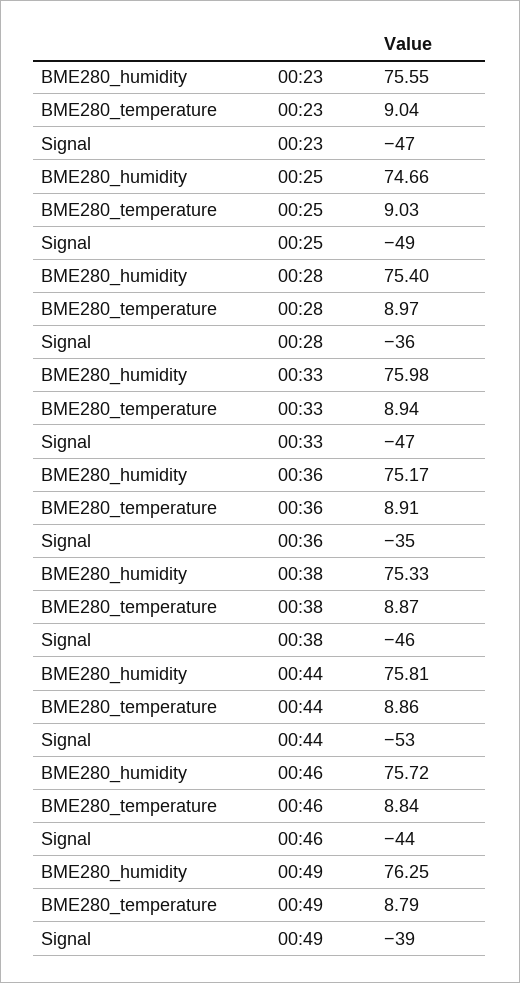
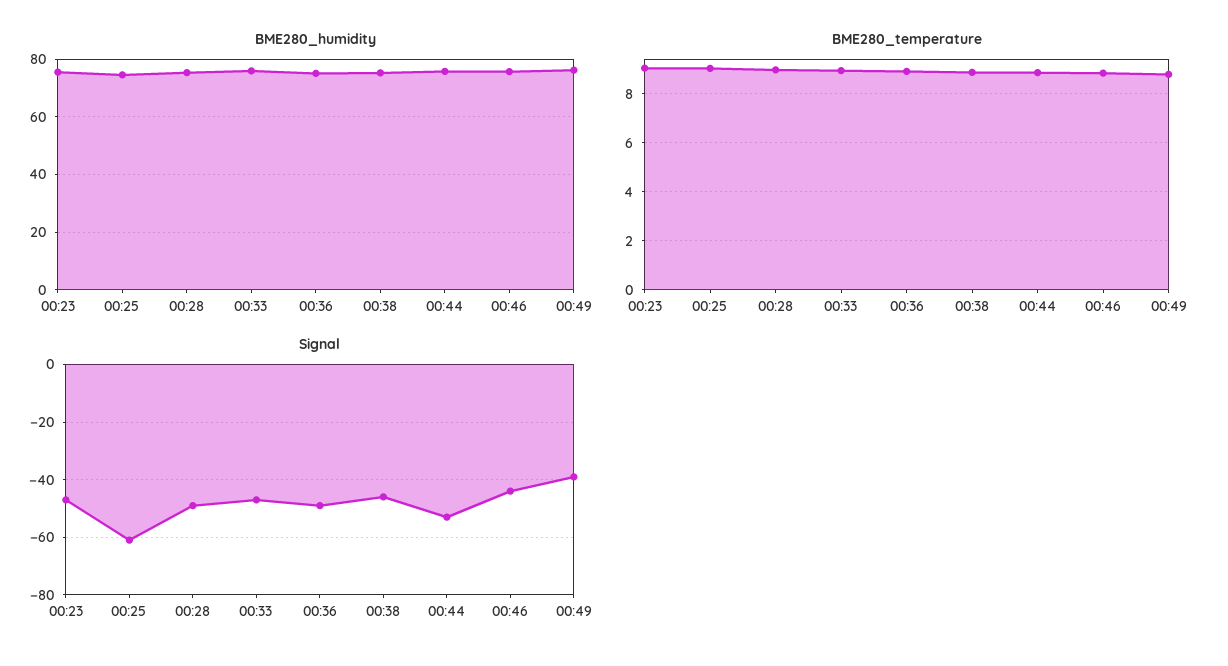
Signal, 00:25: -49 -> -60
Signal, 00:28: -36 -> -50
Signal, 00:36: -35 -> -50

